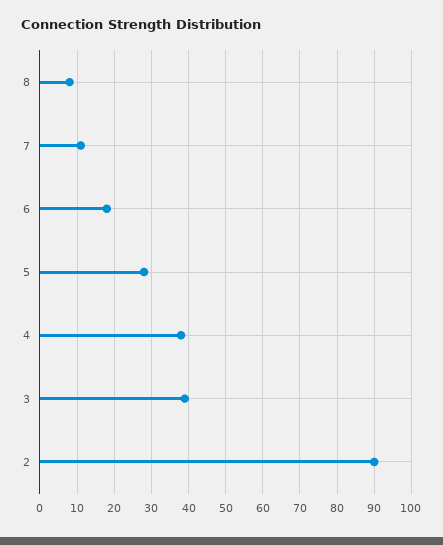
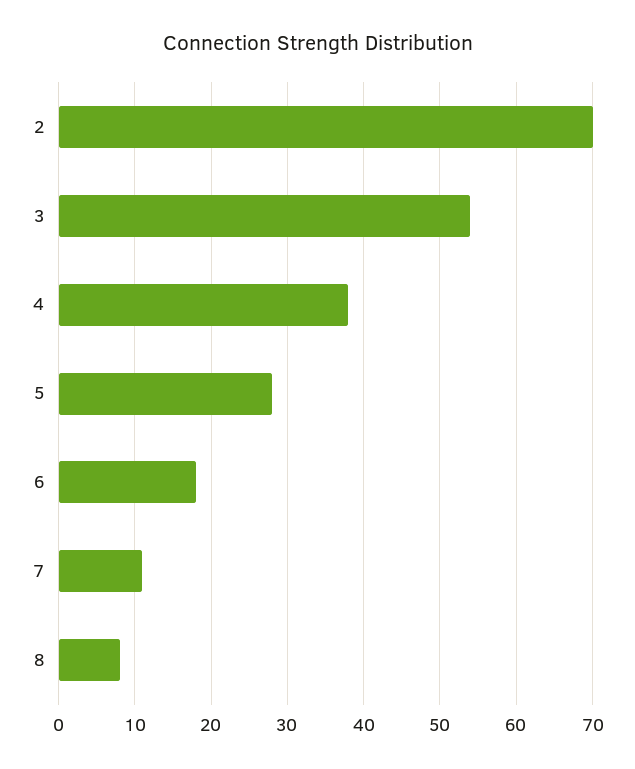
3: 40 -> 54
2: 90 -> 70

